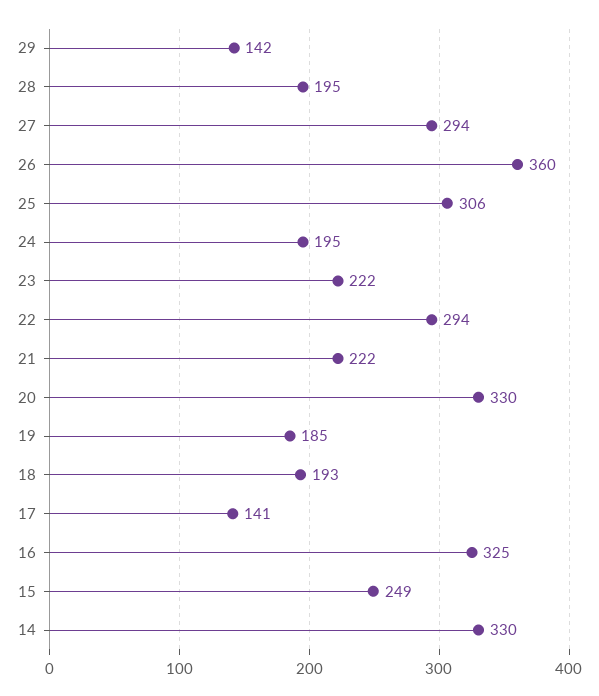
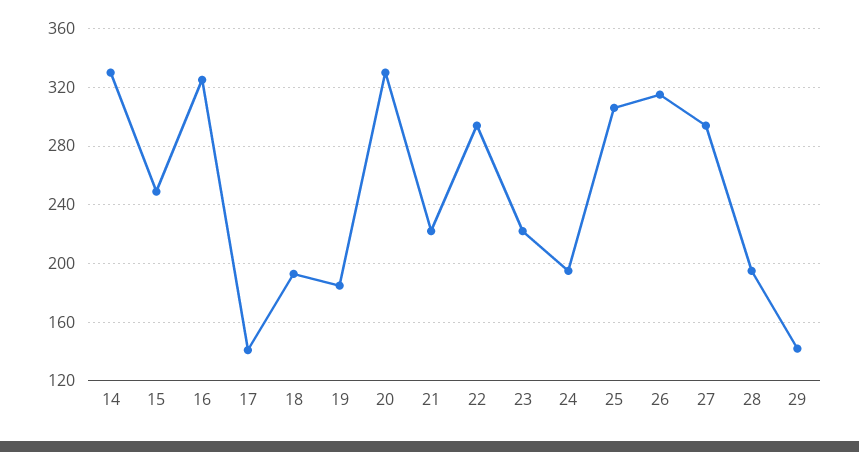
26: 360 -> 315

